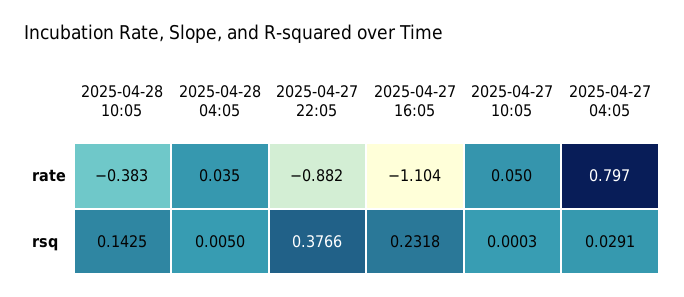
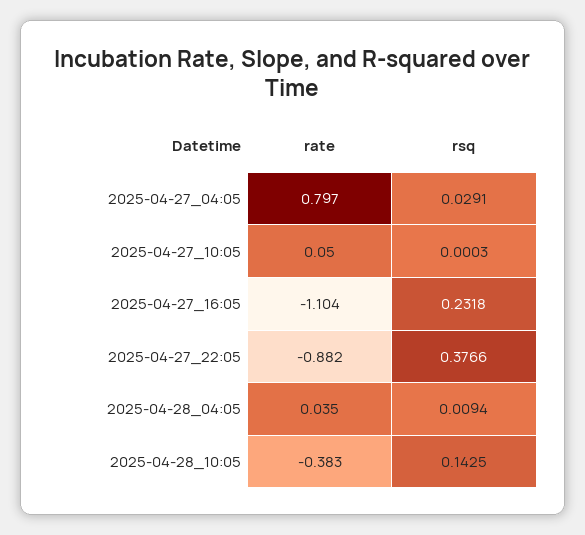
2025-04-28 04:05, rsq: 0.005 -> 0.0094

